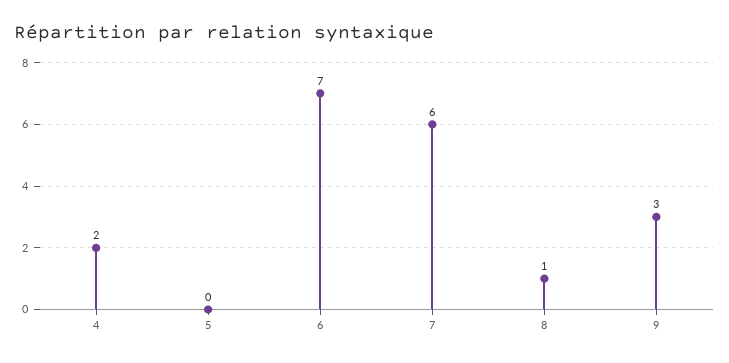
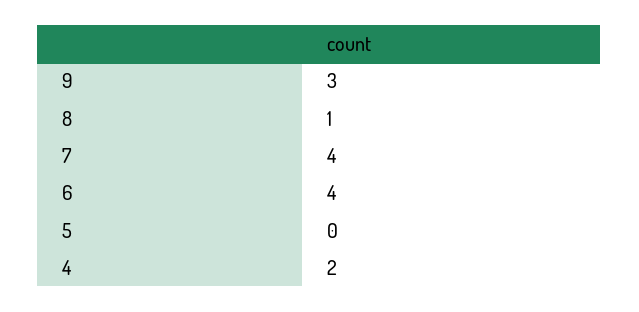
6: 7 -> 4
7: 6 -> 4

